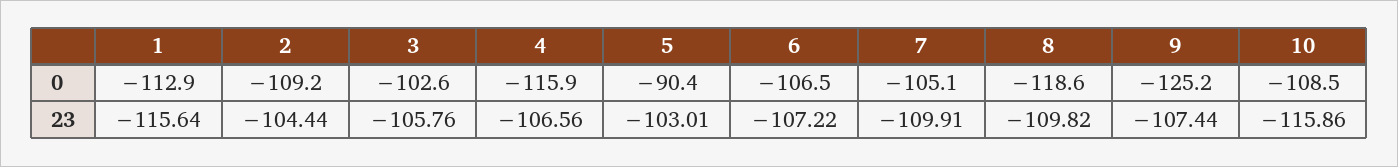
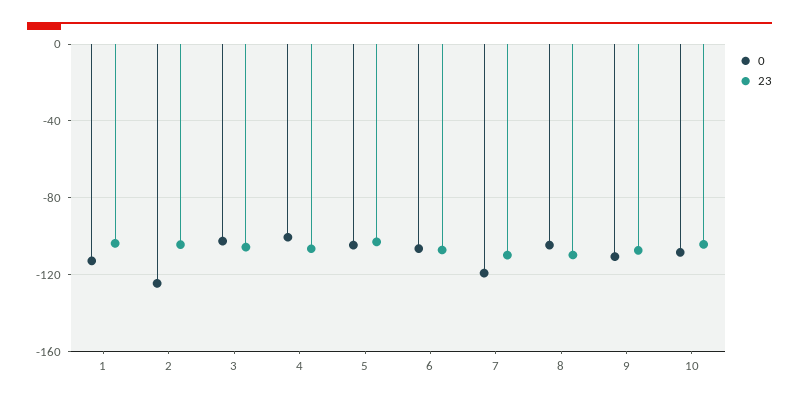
0, 2: -109.2 -> -125
0, 4: -115.9 -> -100
0, 5: -90.4 -> -105
0, 7: -105.1 -> -120
0, 8: -118.6 -> -105
0, 9: -125.2 -> -110
23, 1: -115.64 -> -105
23, 10: -115.86 -> -105

